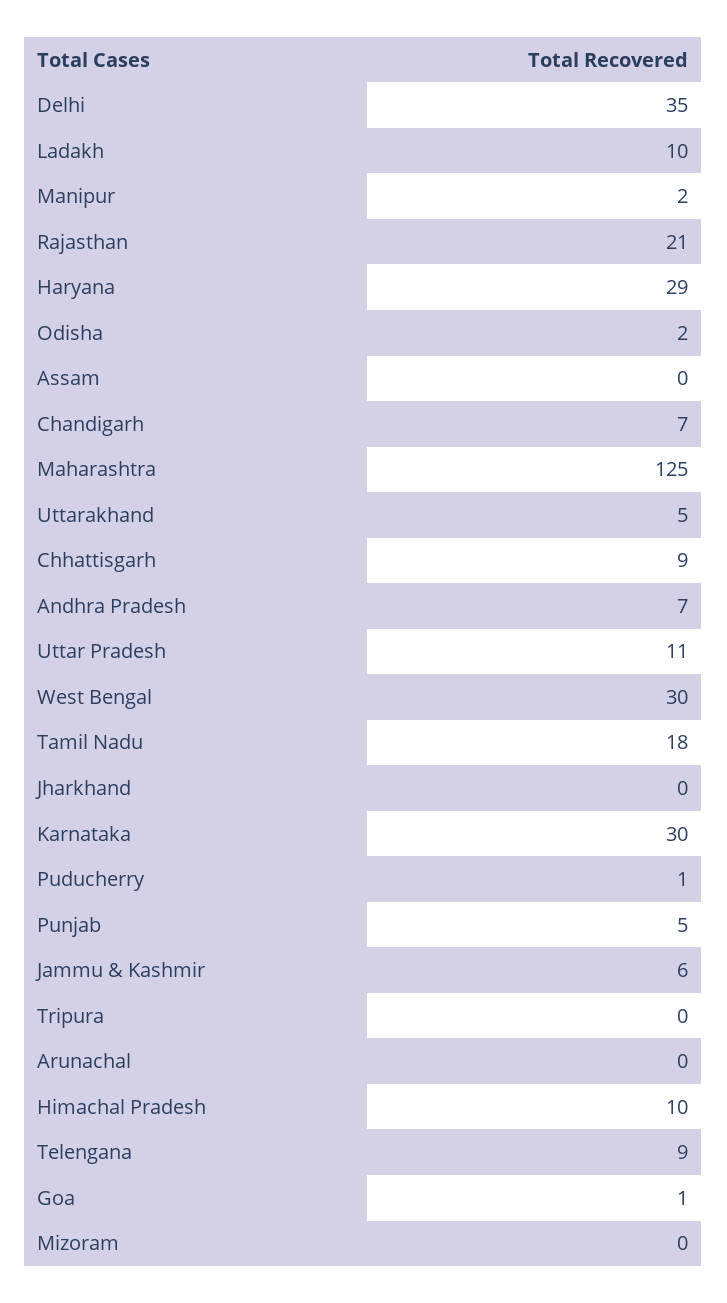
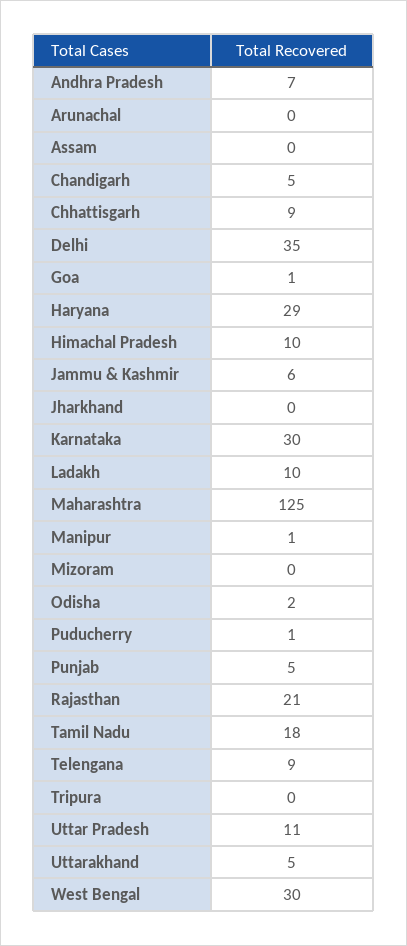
Manipur: 2 -> 1
Chandigarh: 7 -> 5

